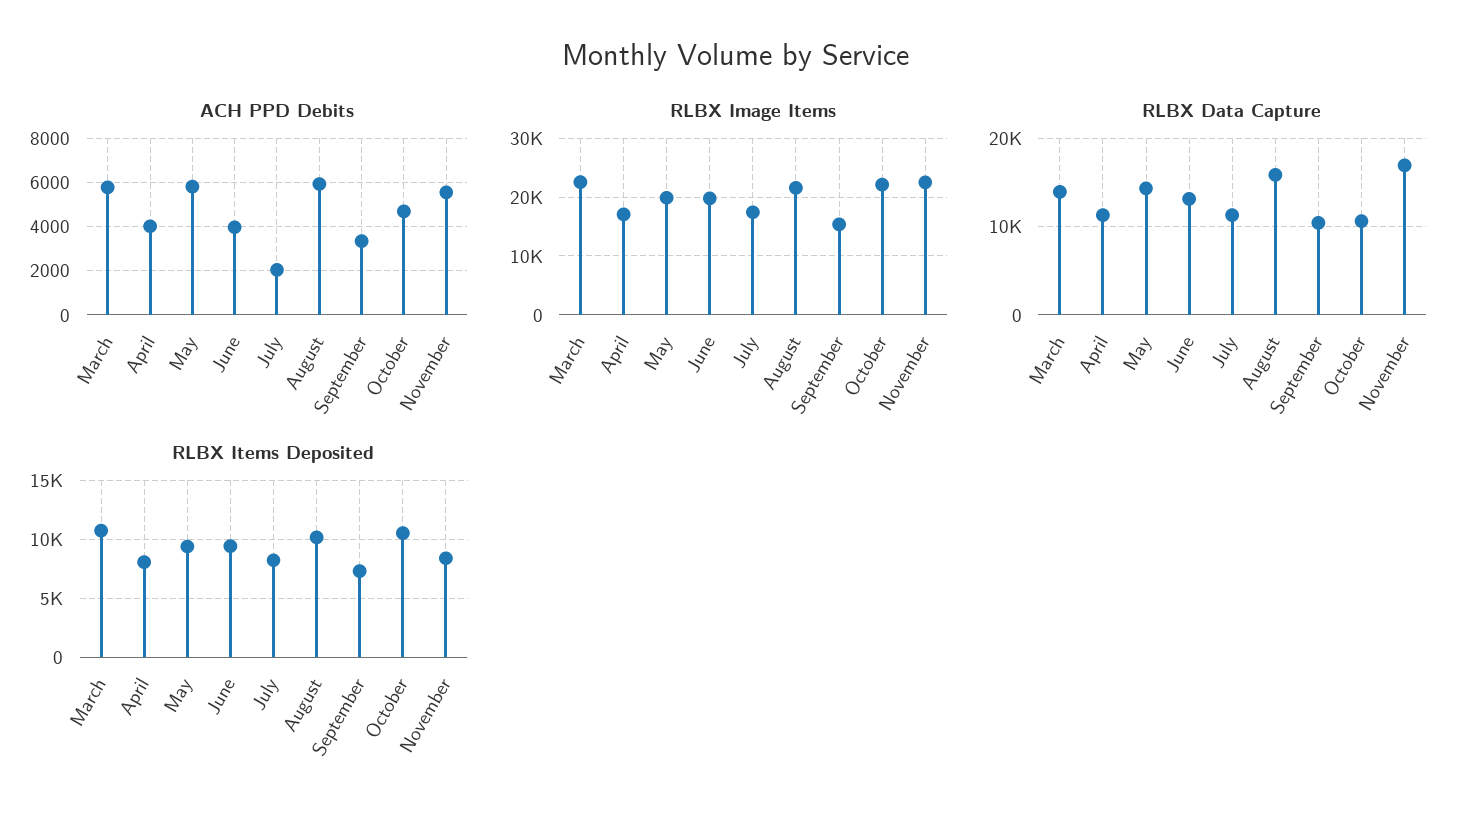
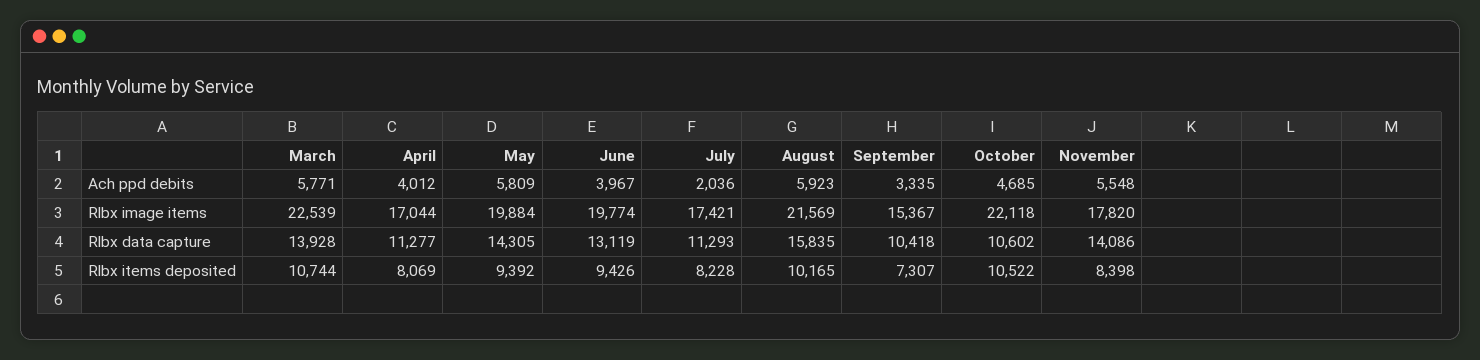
RLBX Image Items, November: 22000 -> 17820
RLBX Data Capture, November: 17000 -> 14086

